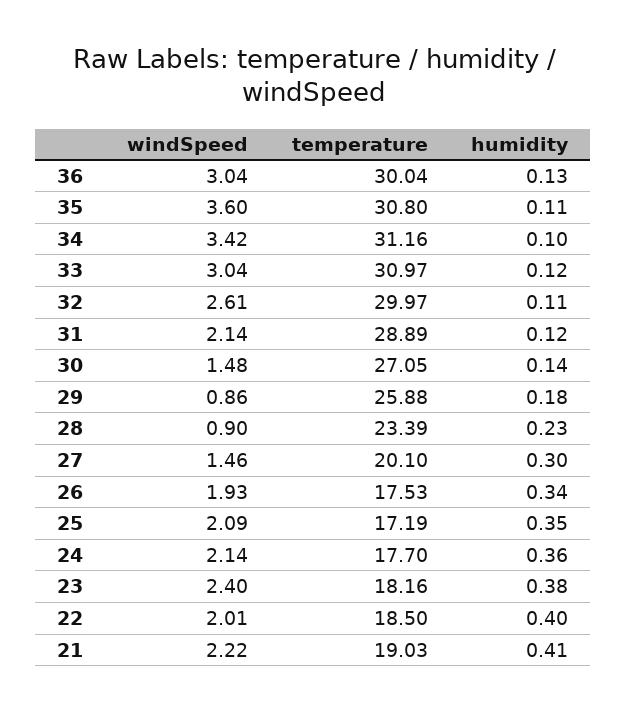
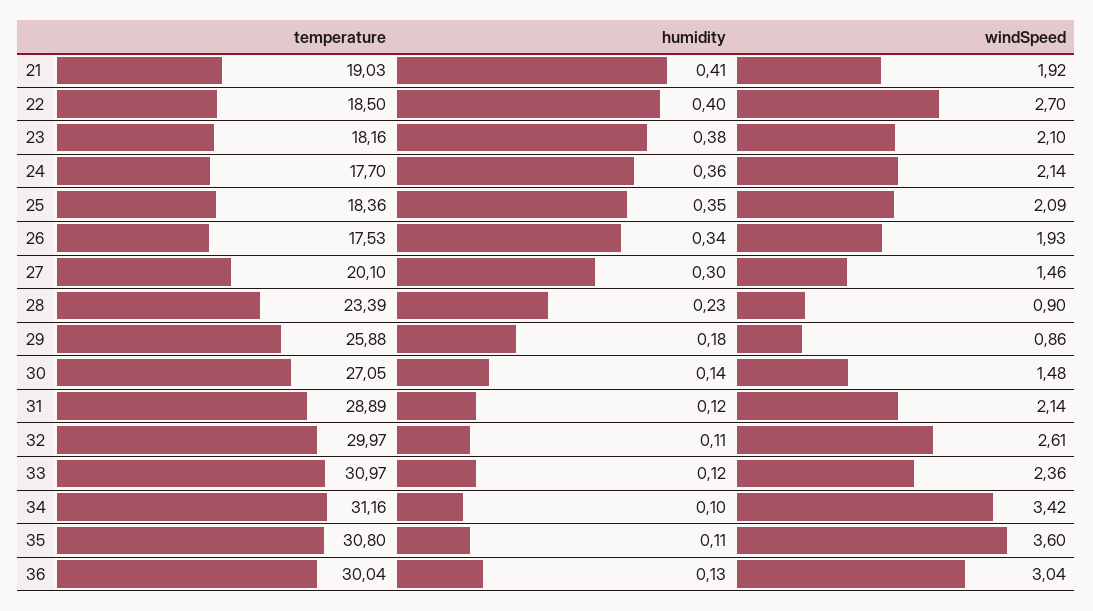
windSpeed, 33: 3.04 -> 2.36
temperature, 25: 17.19 -> 18.36
windSpeed, 23: 2.4 -> 2.1
windSpeed, 22: 2.01 -> 2.7
windSpeed, 21: 2.22 -> 1.92

